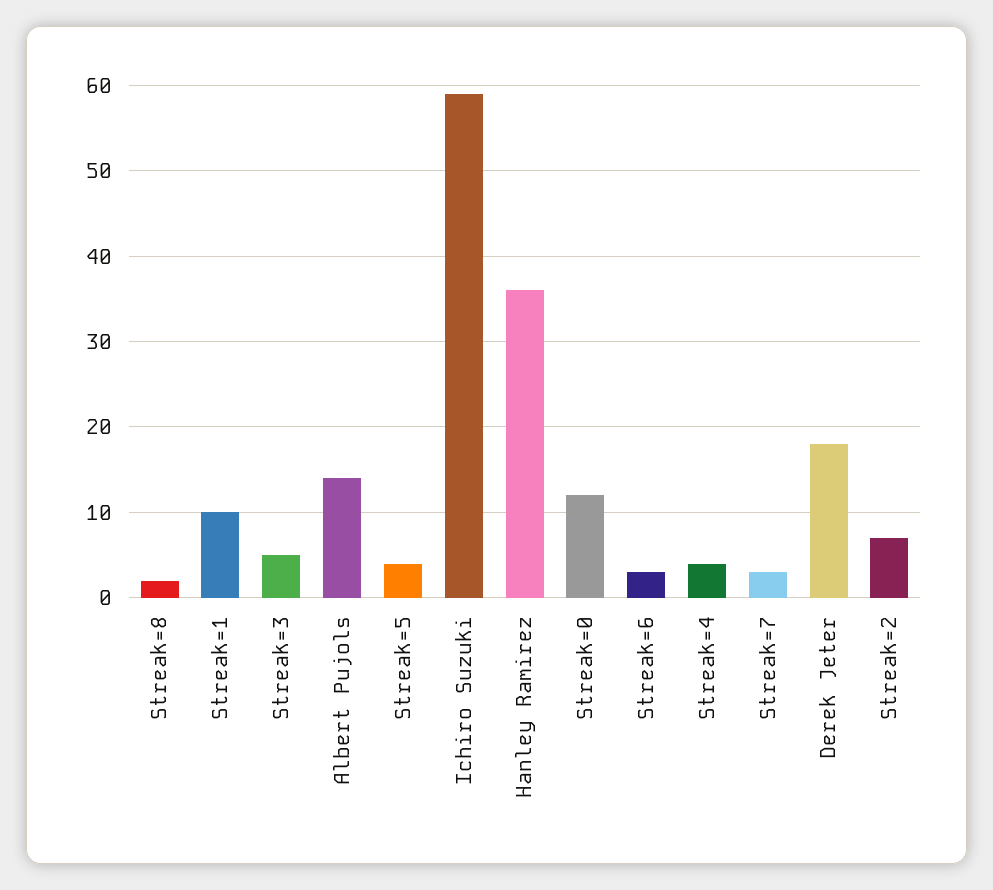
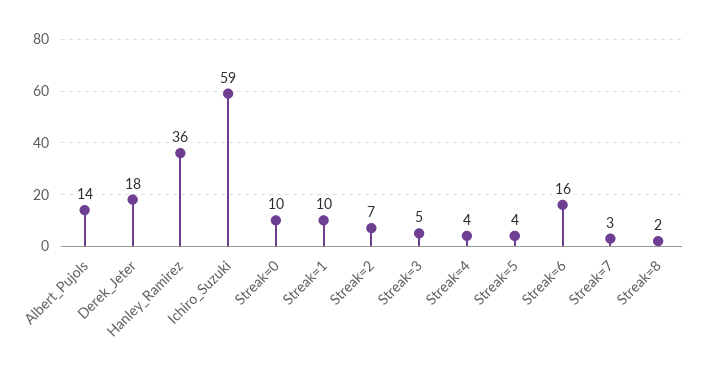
Streak=0: 12 -> 10
Streak=6: 3 -> 16

